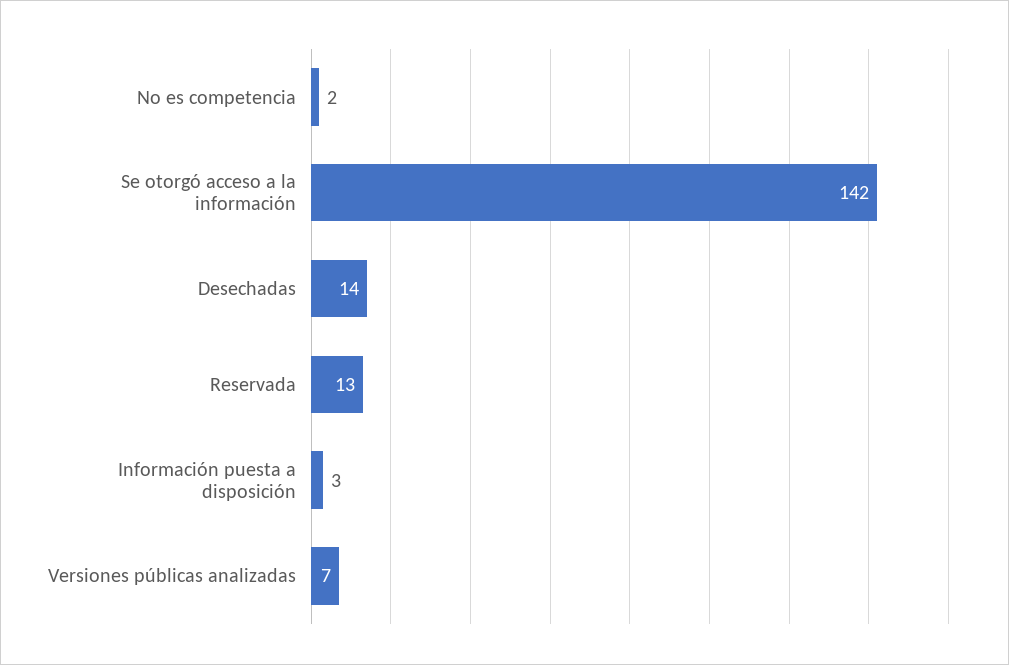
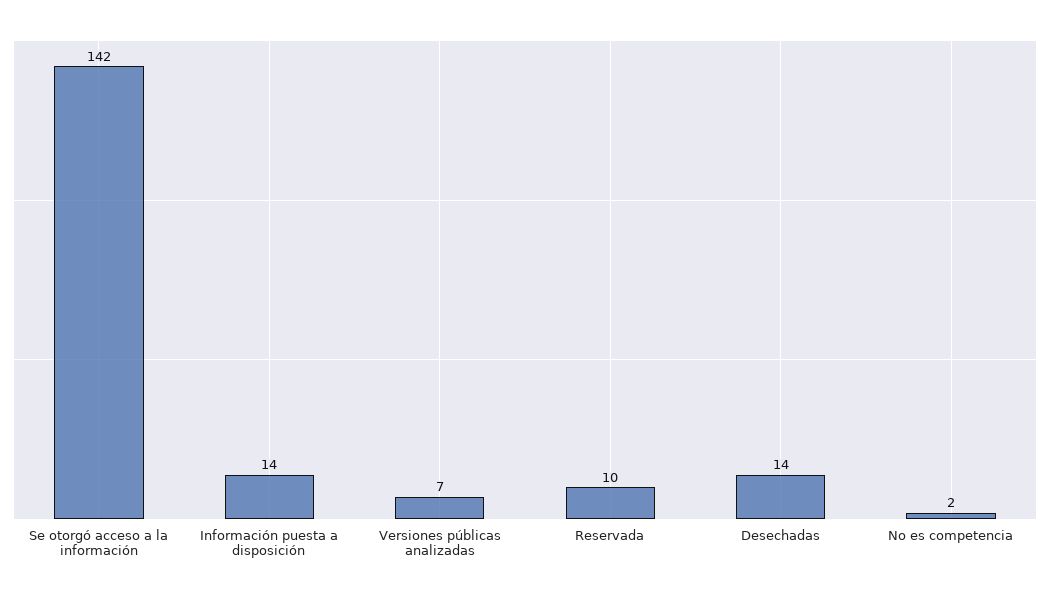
Reservada: 13 -> 10
Información puesta a disposición: 3 -> 14

